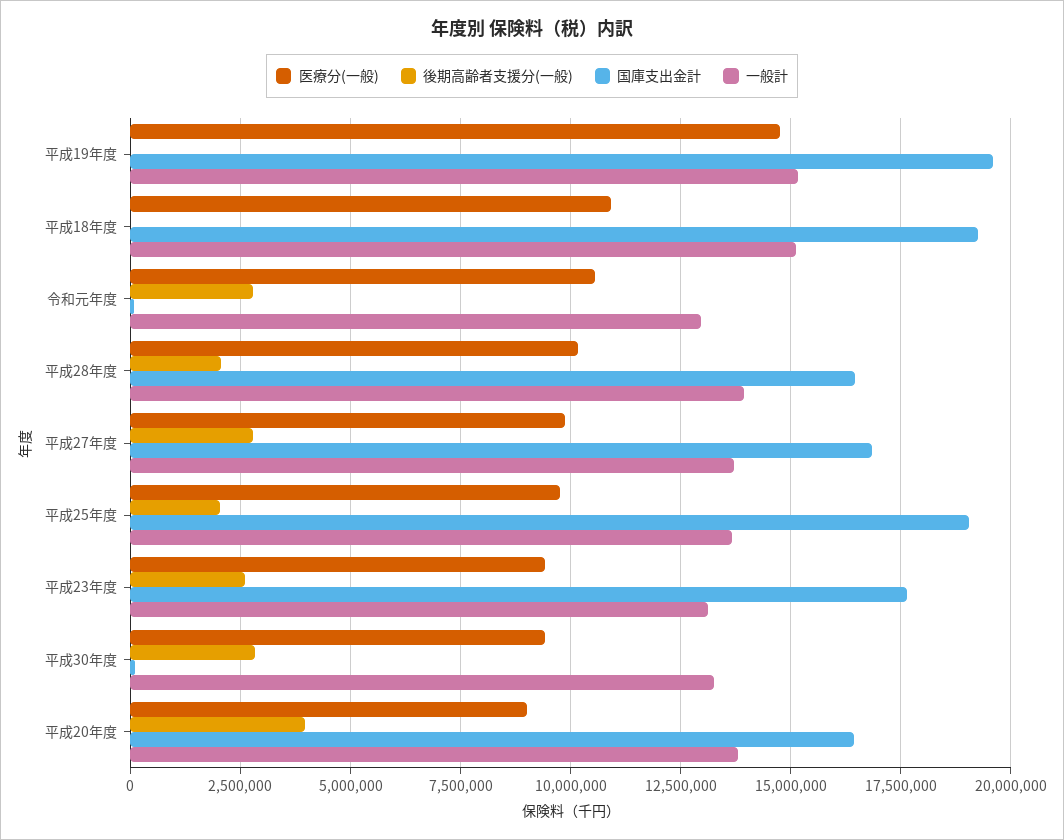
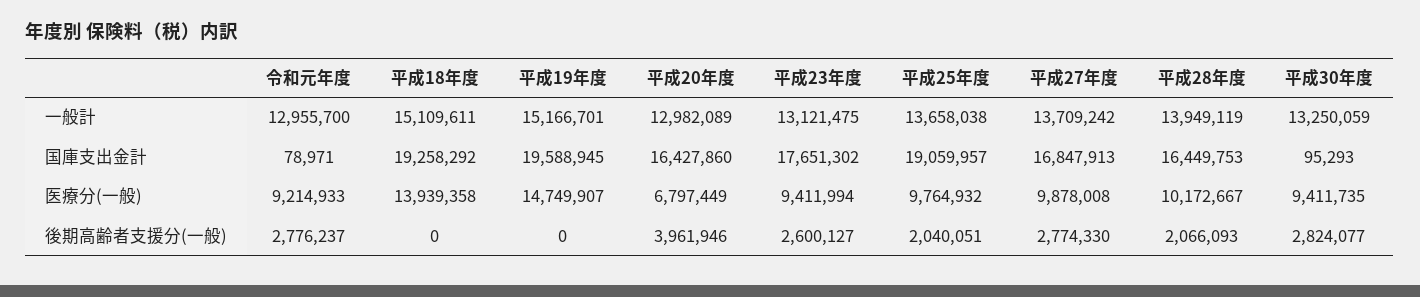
医療分(一般), 平成18年度: 11000000 -> 13939358
医療分(一般), 令和元年度: 10500000 -> 9214933
医療分(一般), 平成20年度: 9000000 -> 6797449
一般計, 平成20年度: 13750000 -> 12982089

